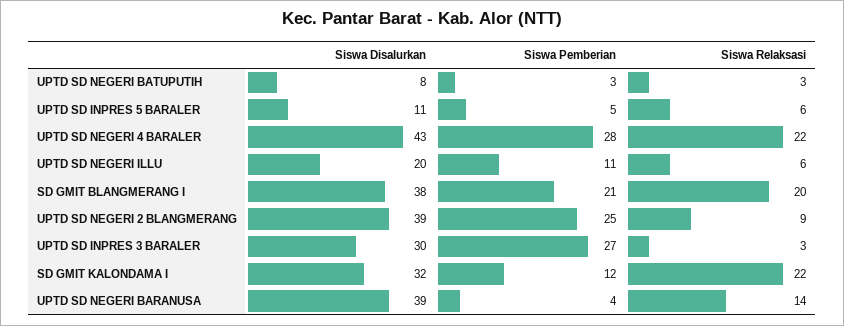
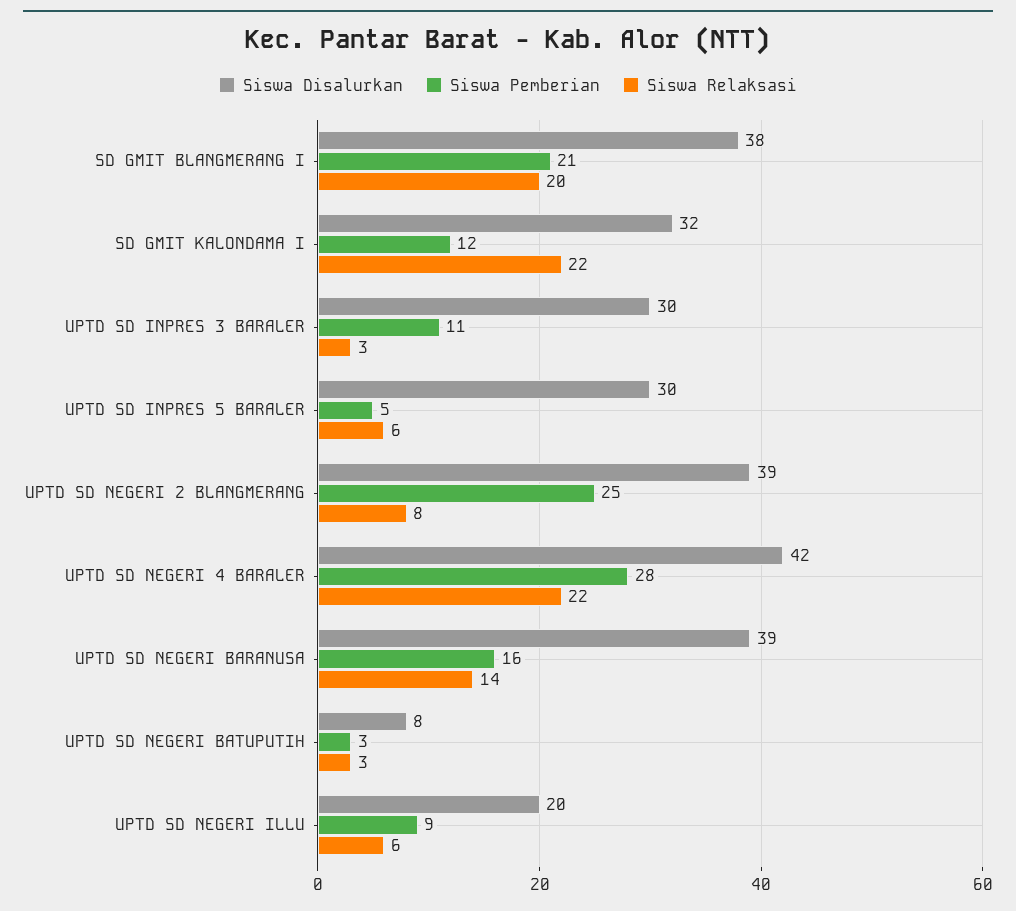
Siswa Disalurkan, UPTD SD INPRES 5 BARALER: 11 -> 30
Siswa Disalurkan, UPTD SD NEGERI 4 BARALER: 43 -> 42
Siswa Pemberian, UPTD SD NEGERI ILLU: 11 -> 9
Siswa Relaksasi, UPTD SD NEGERI 2 BLANGMERANG: 9 -> 8
Siswa Pemberian, UPTD SD INPRES 3 BARALER: 27 -> 11
Siswa Pemberian, UPTD SD NEGERI BARANUSA: 4 -> 16

